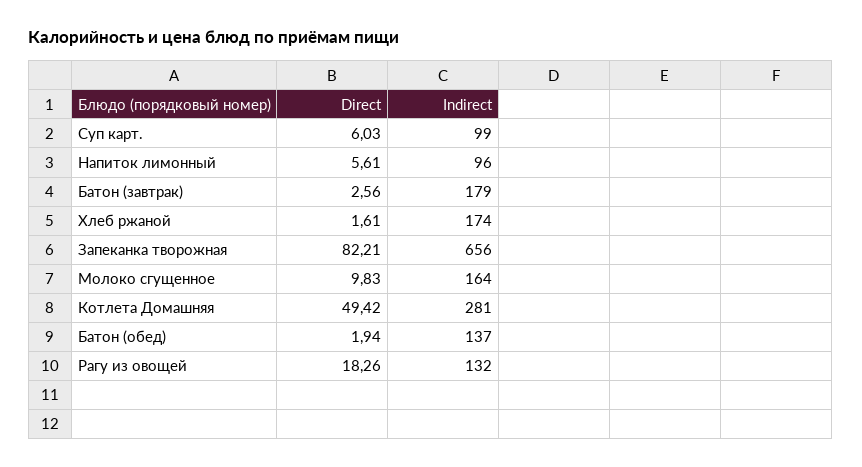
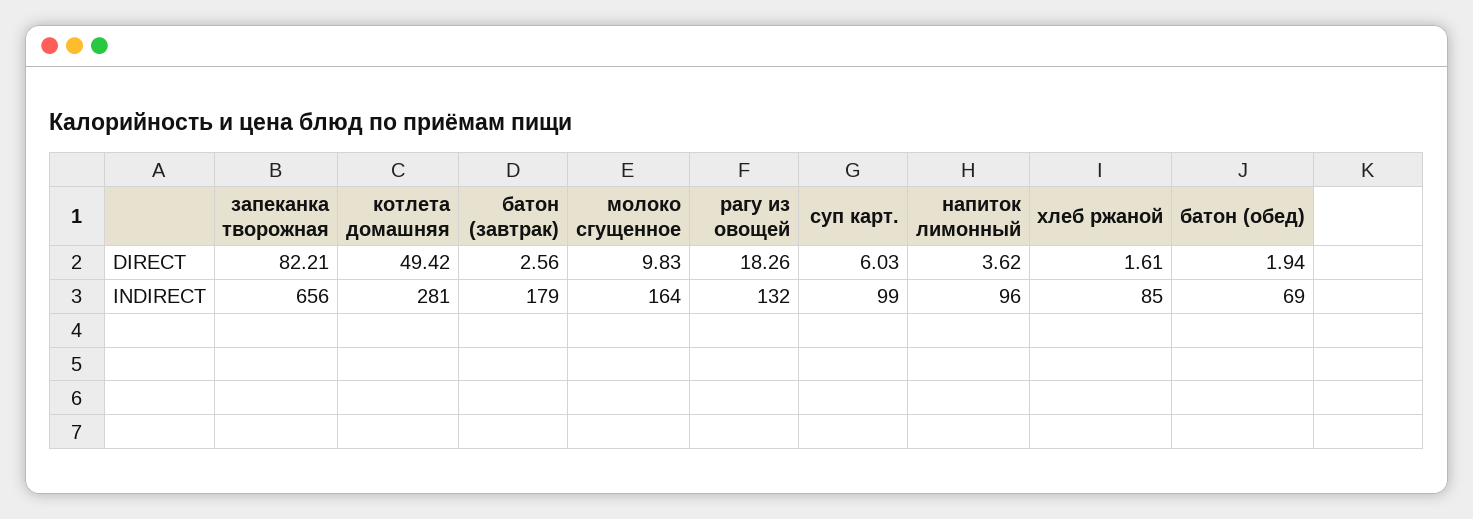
Direct, Напиток лимонный: 5.61 -> 3.62
Indirect, Хлеб ржаной: 174 -> 85
Indirect, Батон (обед): 137 -> 69

